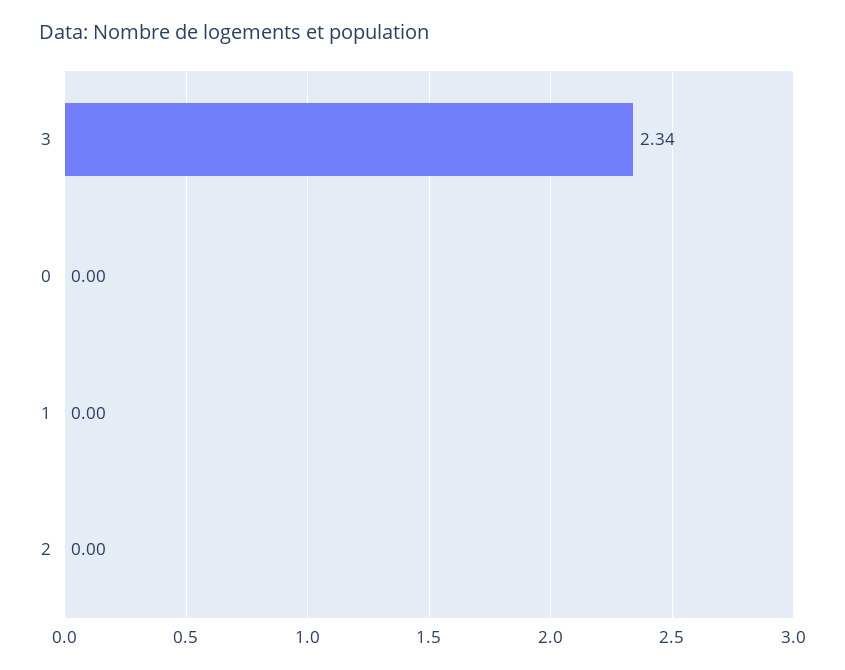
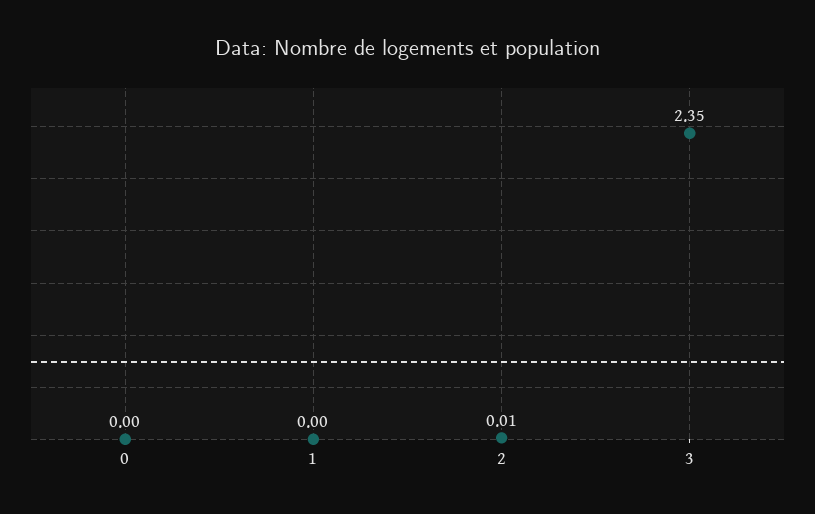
3: 2.34 -> 2.35
2: 0 -> 0.01

